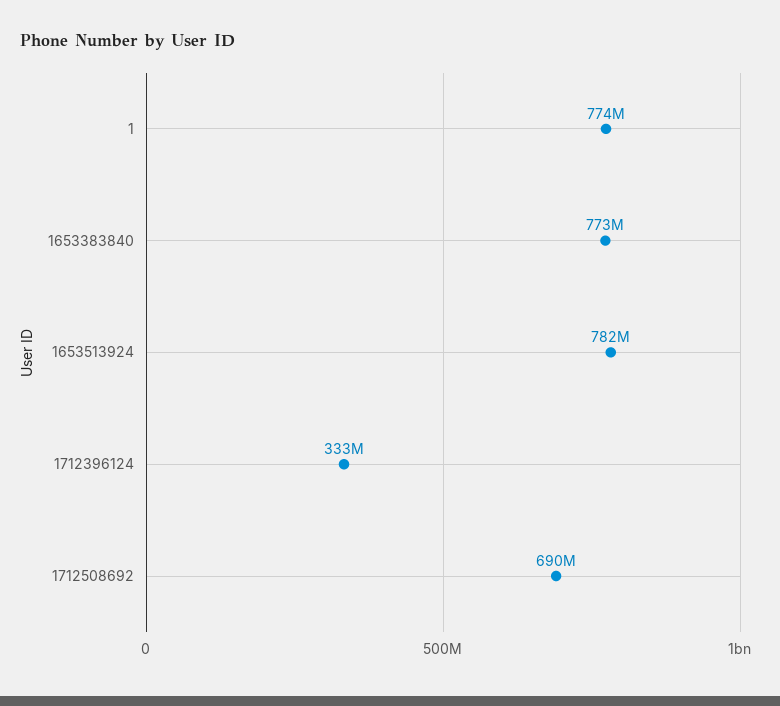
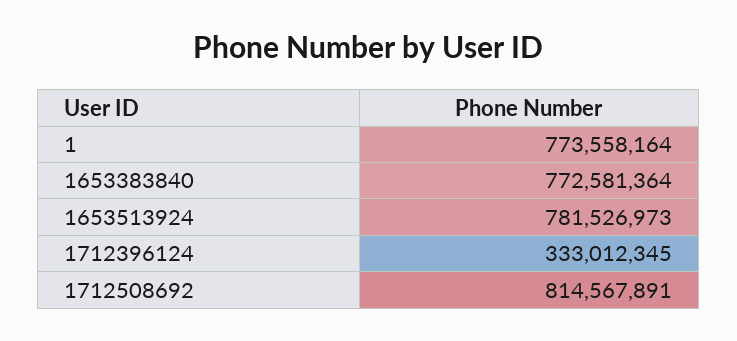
1712508692: 690000000 -> 814567891

